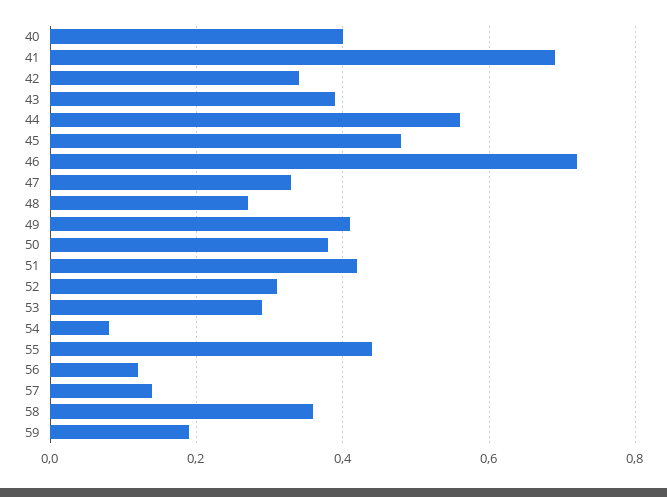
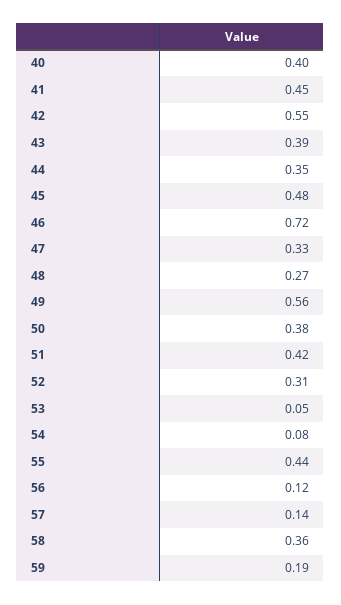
41: 0.7 -> 0.45
42: 0.35 -> 0.55
44: 0.55 -> 0.35
49: 0.4 -> 0.56
53: 0.3 -> 0.05

